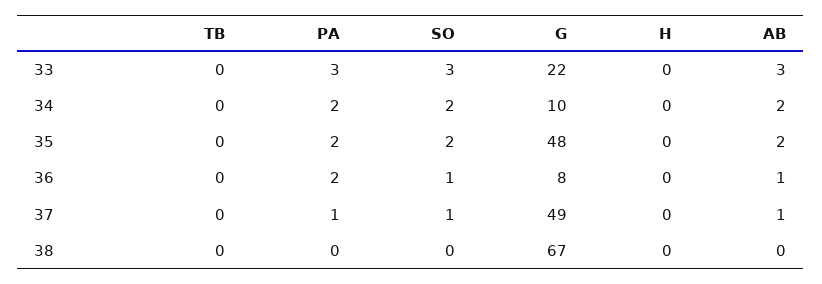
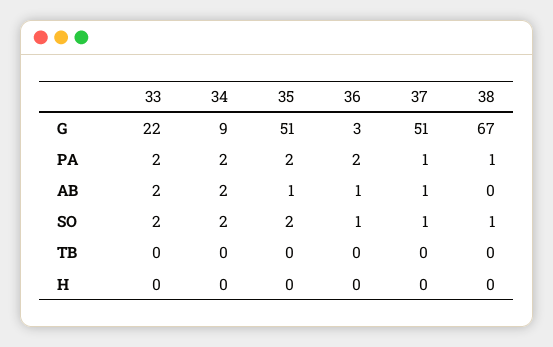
PA, 33: 3 -> 2
SO, 33: 3 -> 2
AB, 33: 3 -> 2
G, 34: 10 -> 9
G, 35: 48 -> 51
AB, 35: 2 -> 1
G, 36: 8 -> 3
G, 37: 49 -> 51
PA, 38: 0 -> 1
SO, 38: 0 -> 1

